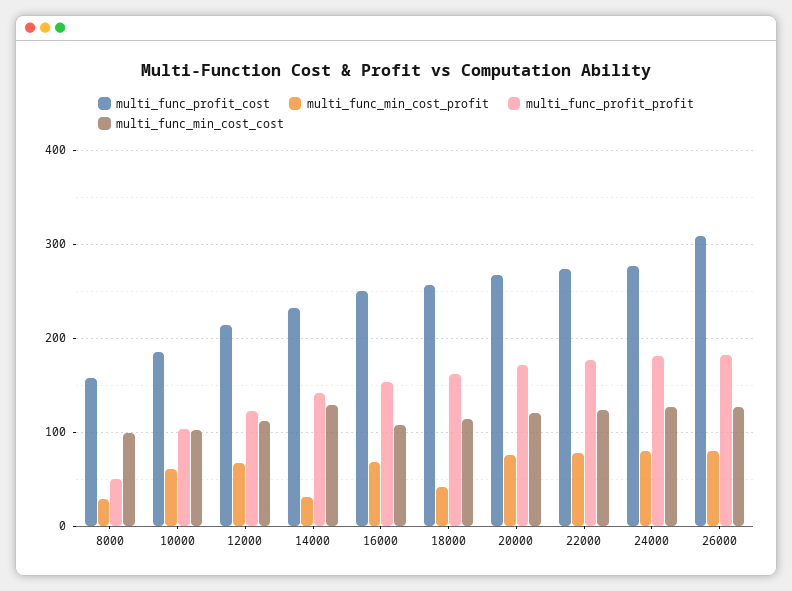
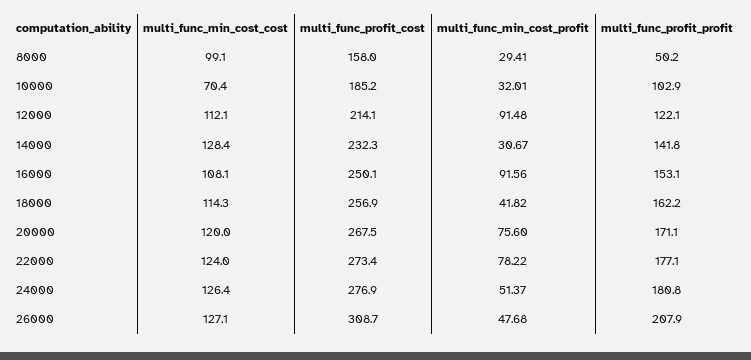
multi_func_min_cost_profit, 10000: 60 -> 32.01
multi_func_min_cost_cost, 10000: 100 -> 70.4
multi_func_min_cost_profit, 12000: 70 -> 91.48
multi_func_min_cost_profit, 16000: 70 -> 91.56
multi_func_min_cost_profit, 24000: 80 -> 51.37
multi_func_min_cost_profit, 26000: 80 -> 47.68
multi_func_profit_profit, 26000: 180 -> 207.9

